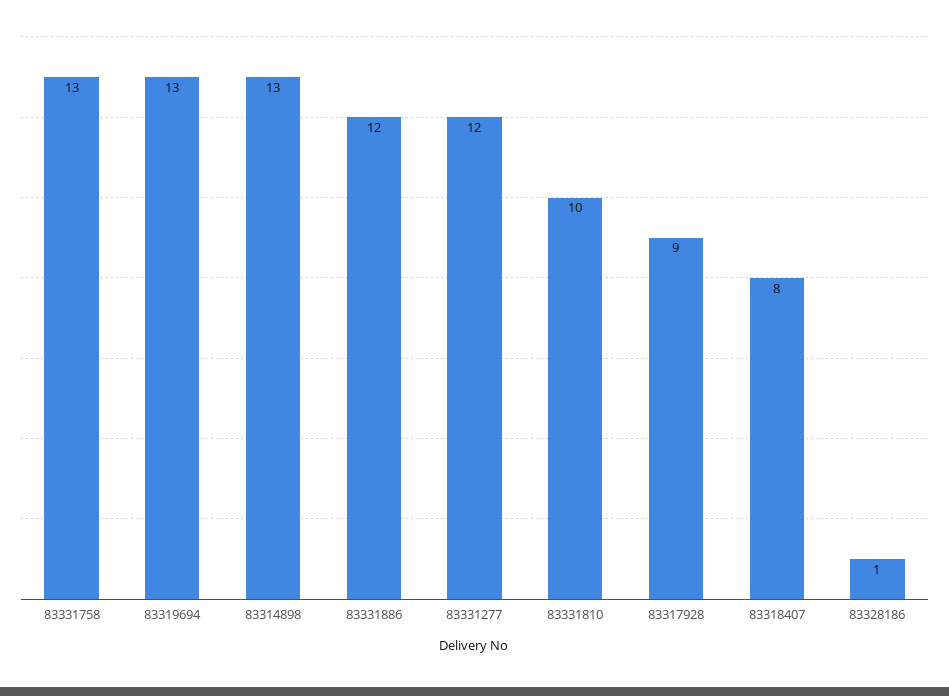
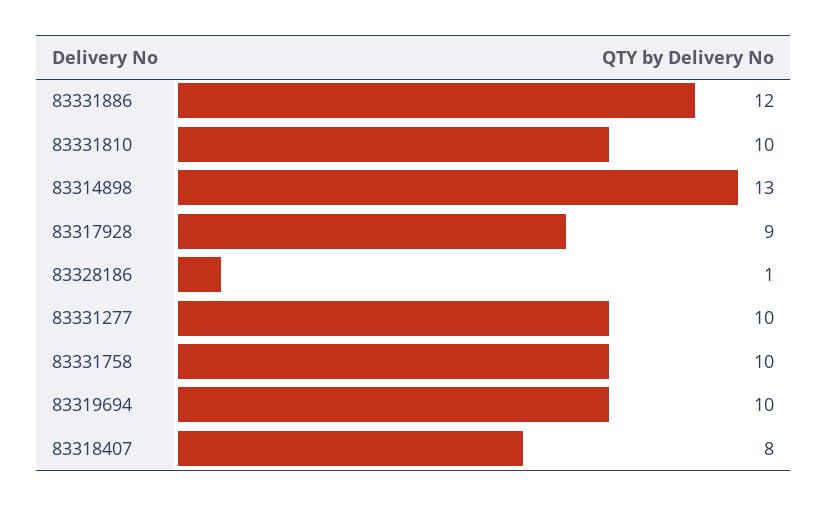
83331758: 13 -> 10
83319694: 13 -> 10
83331277: 12 -> 10

